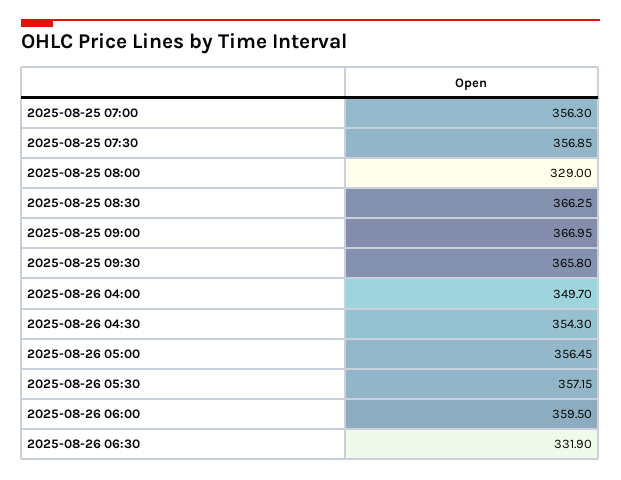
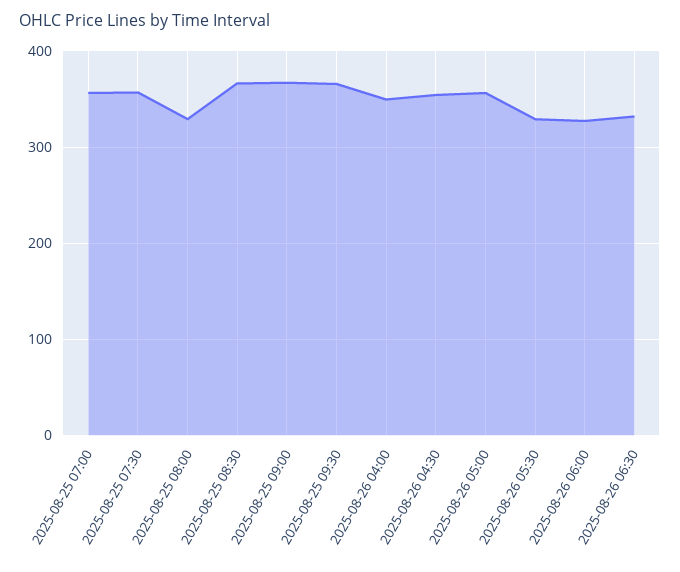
2025-08-26 05:30: 357.15 -> 330
2025-08-26 06:00: 359.5 -> 330

